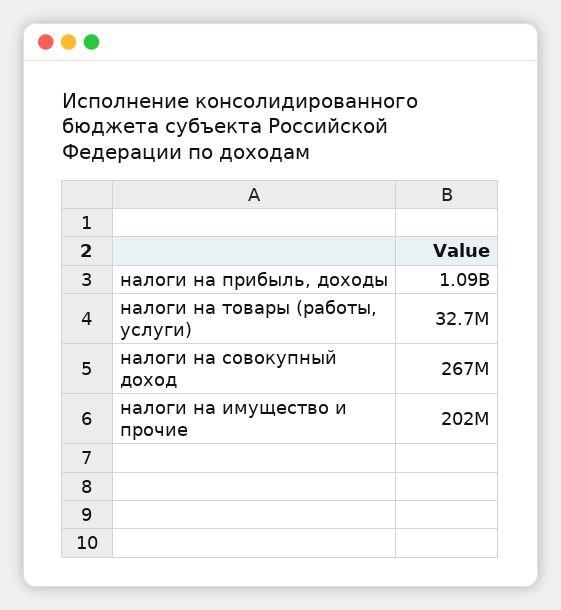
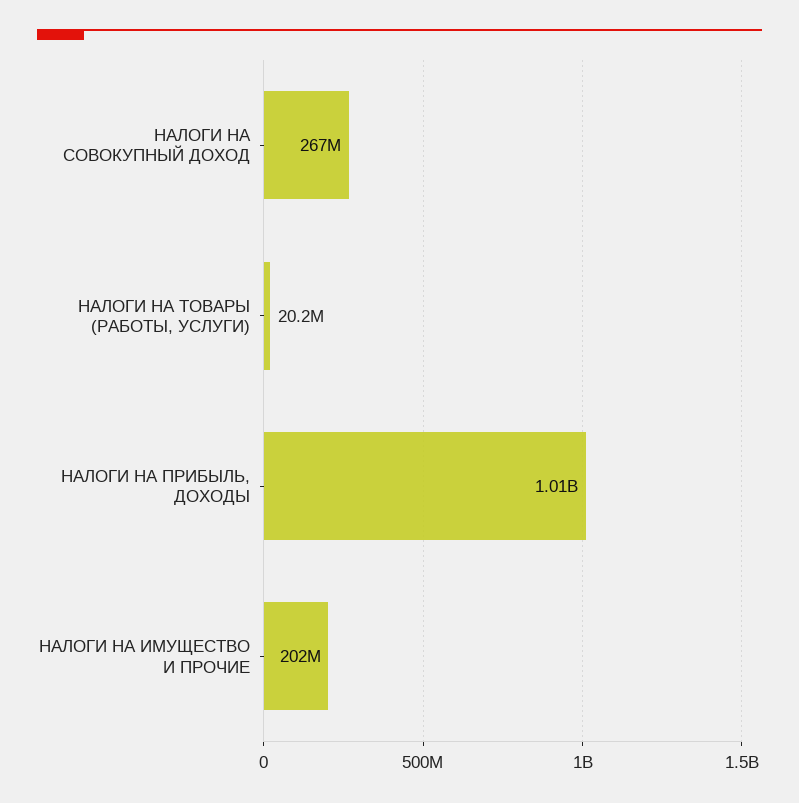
налоги на прибыль, доходы: 1090000000 -> 1010000000
налоги на товары (работы, услуги): 32700000 -> 20200000

